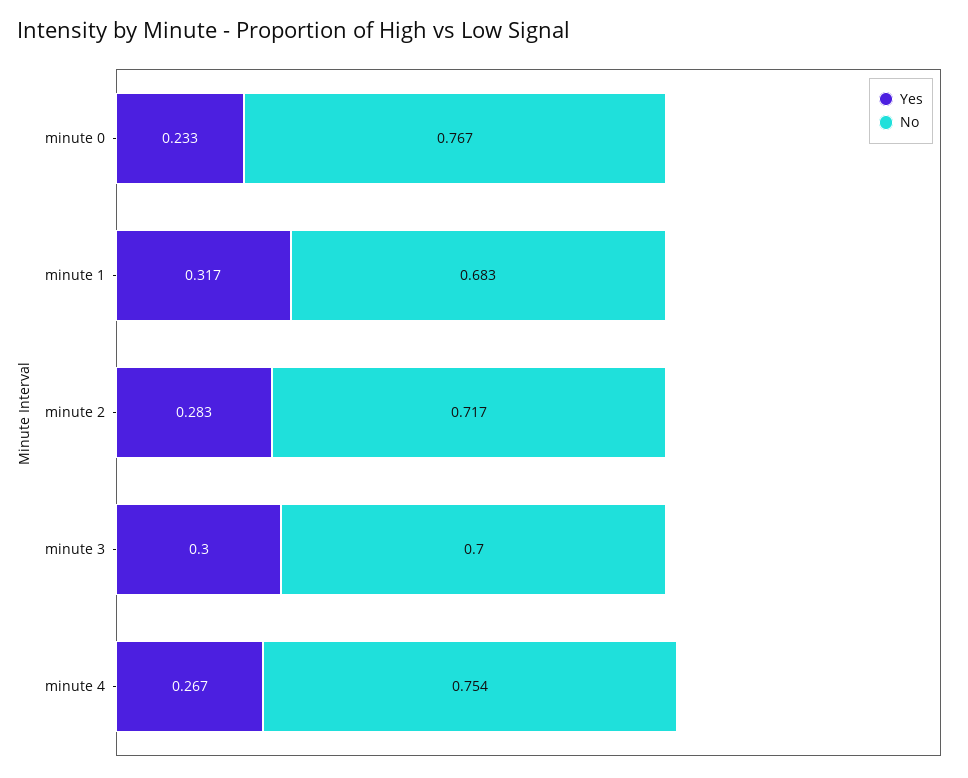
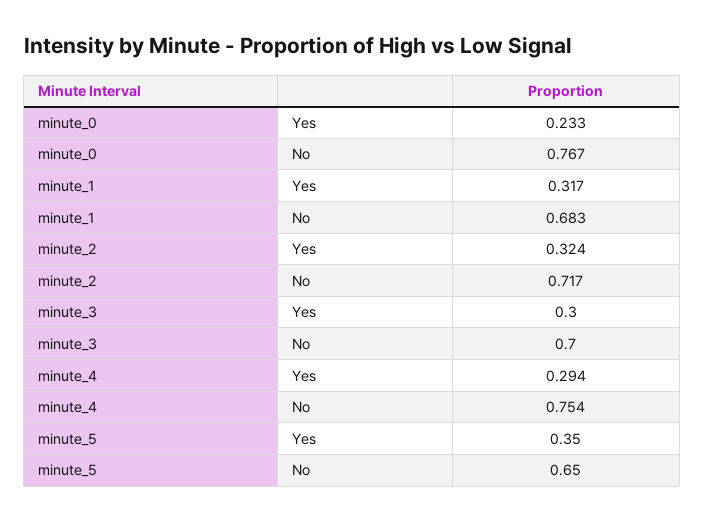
Yes, minute 2: 0.283 -> 0.324
Yes, minute 4: 0.267 -> 0.294
Yes, minute_5: none -> 0.35
No, minute_5: none -> 0.65

